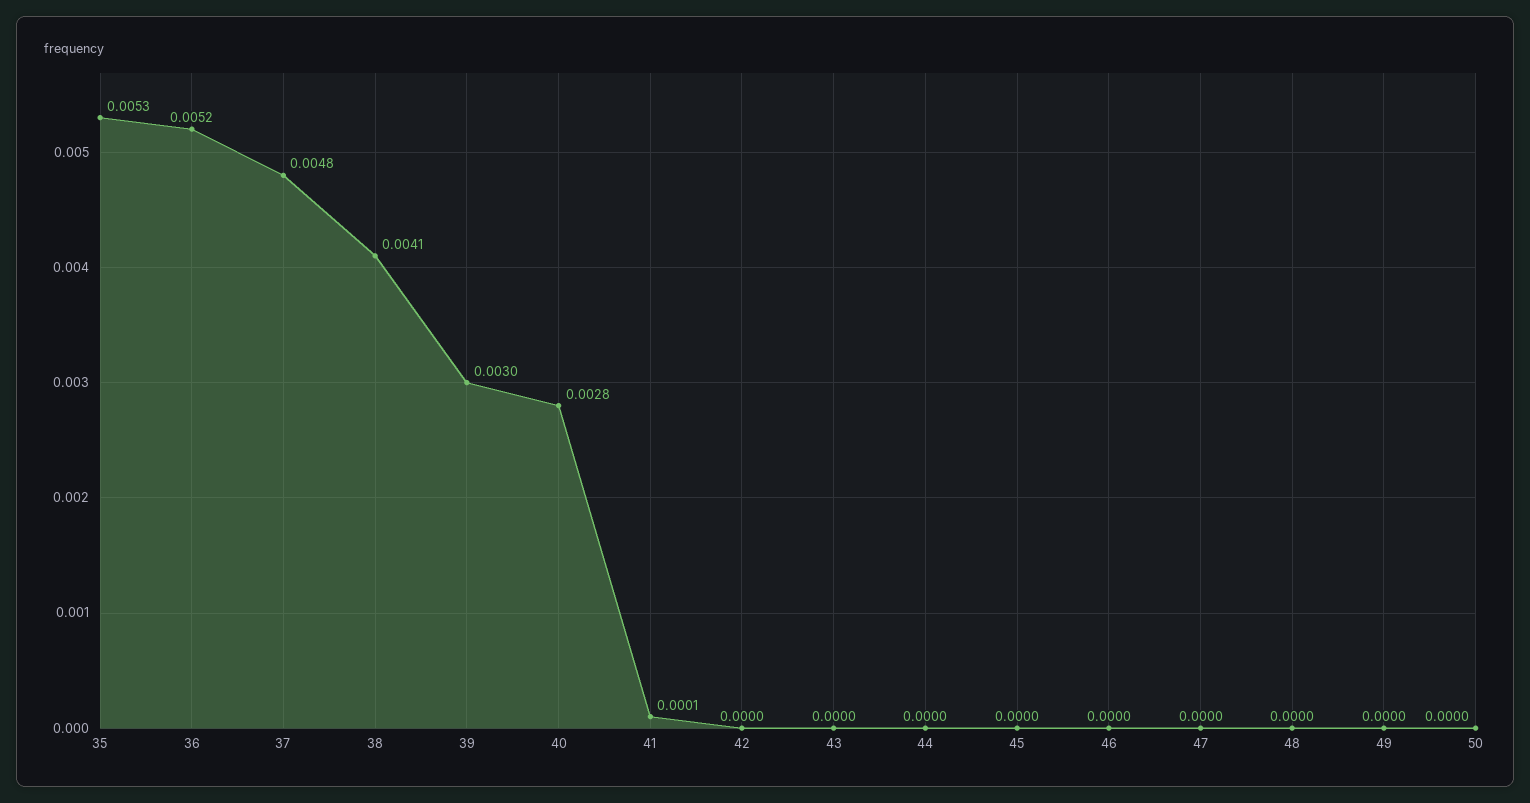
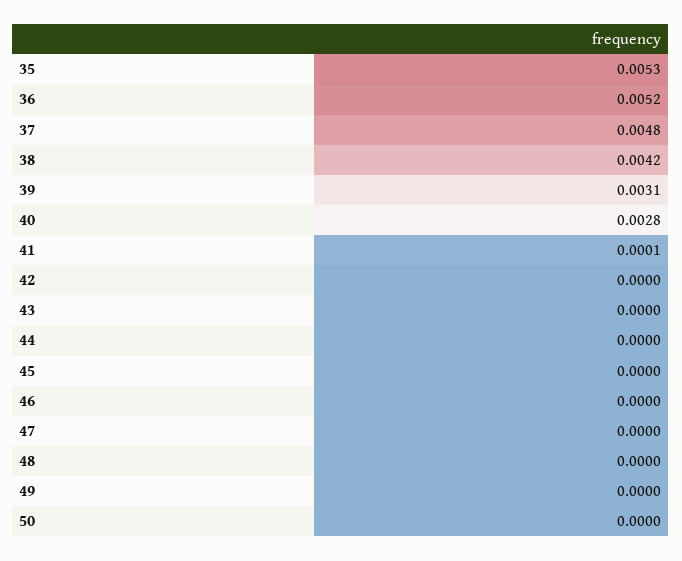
38: 0.0041 -> 0.0042
39: 0.003 -> 0.0031

